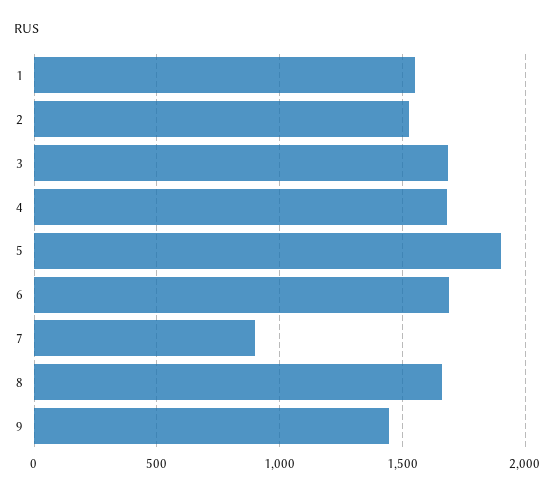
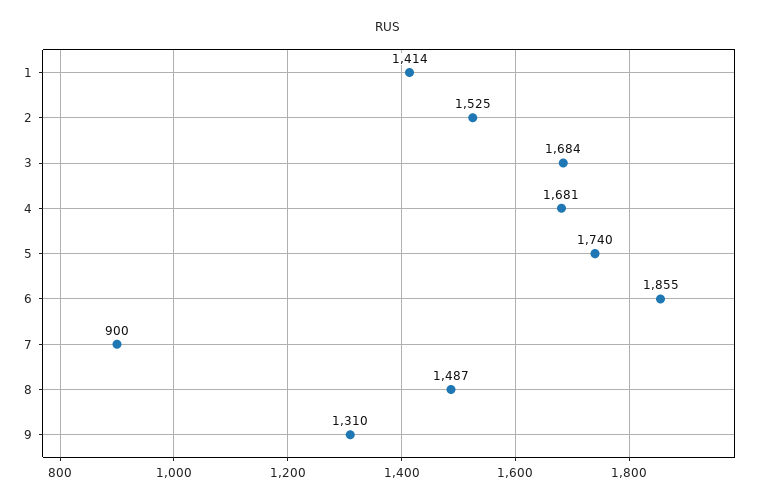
1: 1550 -> 1414
5: 1900 -> 1740
6: 1700 -> 1855
8: 1650 -> 1487
9: 1450 -> 1310

